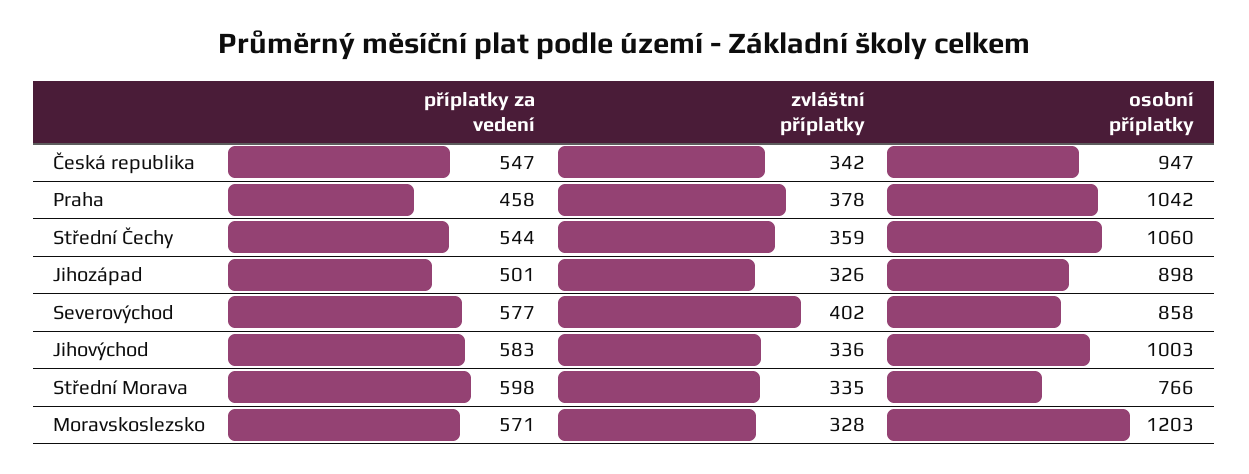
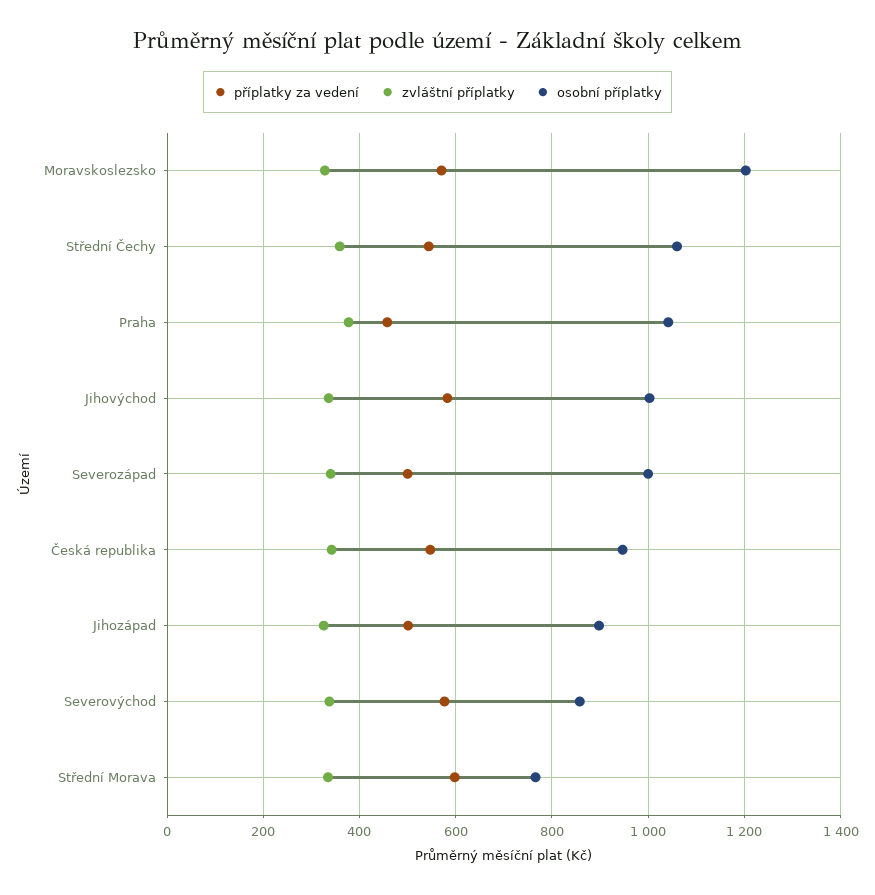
zvláštní příplatky, Severovýchod: 402 -> 340
příplatky za vedení, Severozápad: none -> 500
zvláštní příplatky, Severozápad: none -> 340
osobní příplatky, Severozápad: none -> 1000

